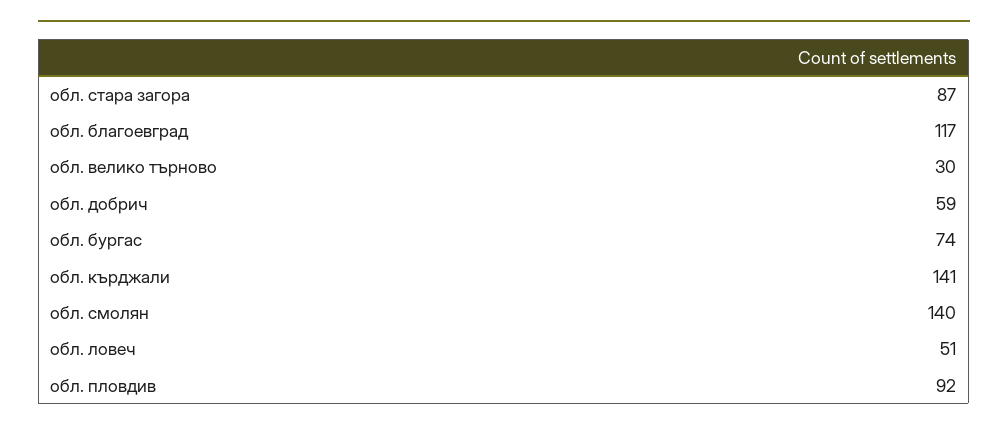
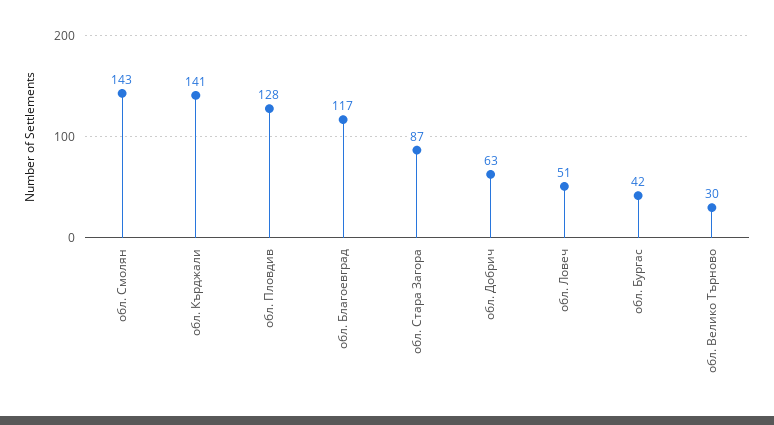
обл. добрич: 59 -> 63
обл. бургас: 74 -> 42
обл. смолян: 140 -> 143
обл. пловдив: 92 -> 128

